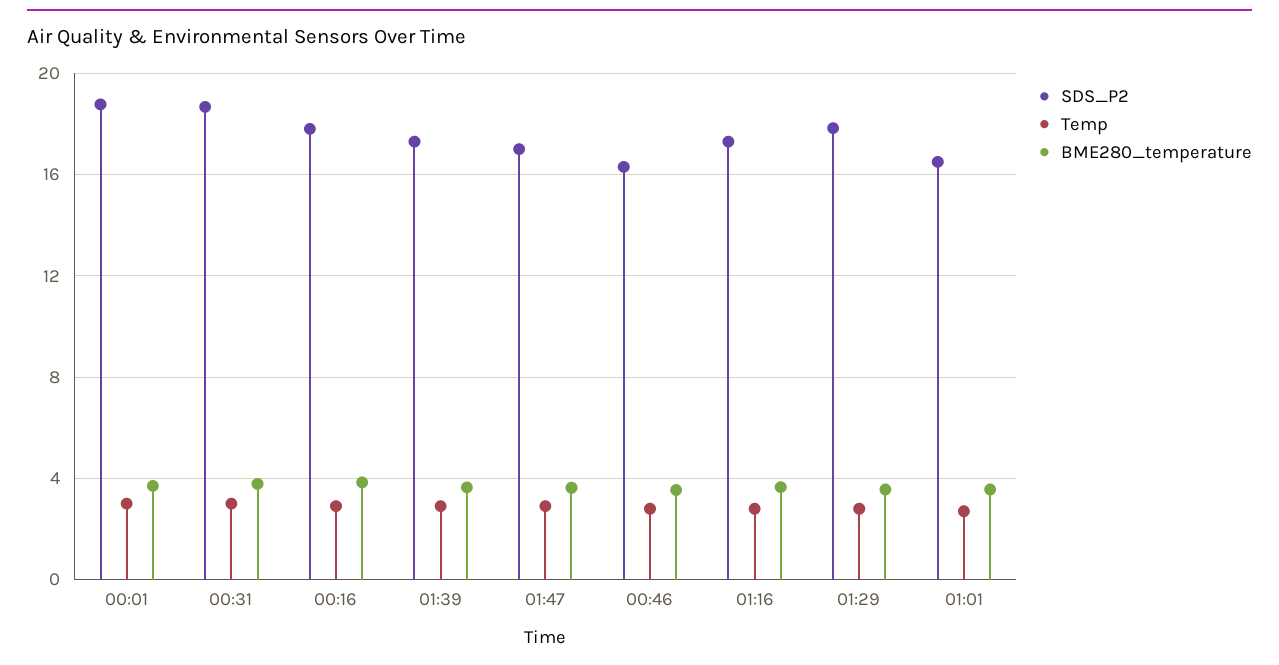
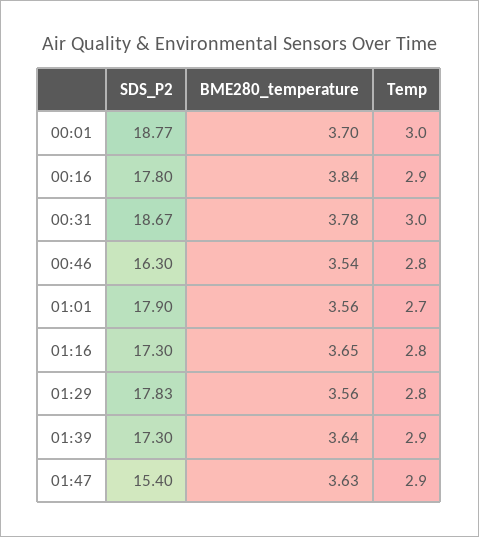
SDS_P2, 01:47: 17 -> 15.4
SDS_P2, 01:01: 16.5 -> 17.9

